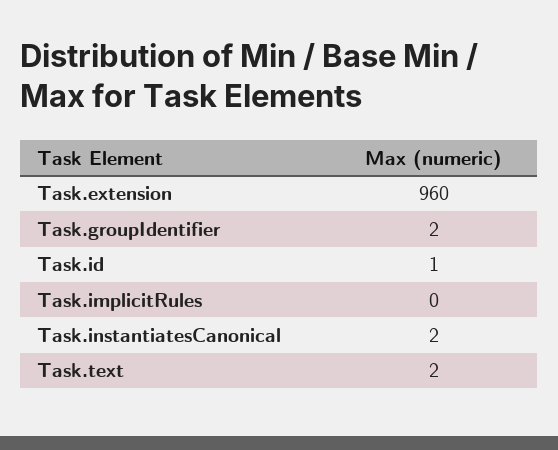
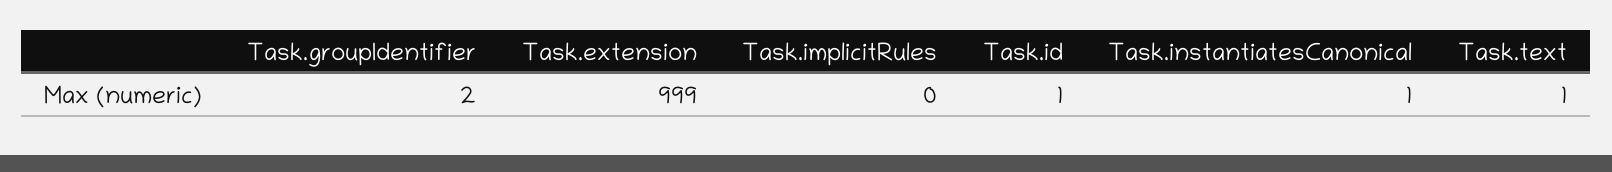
Task.extension: 960 -> 999
Task.instantiatesCanonical: 2 -> 1
Task.text: 2 -> 1

